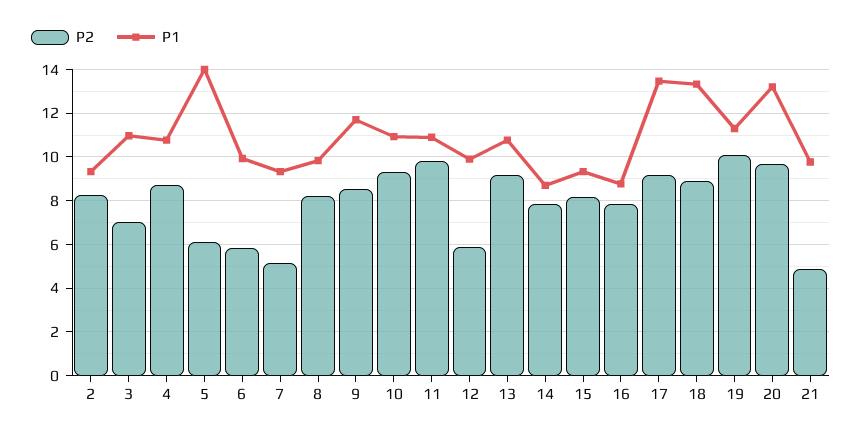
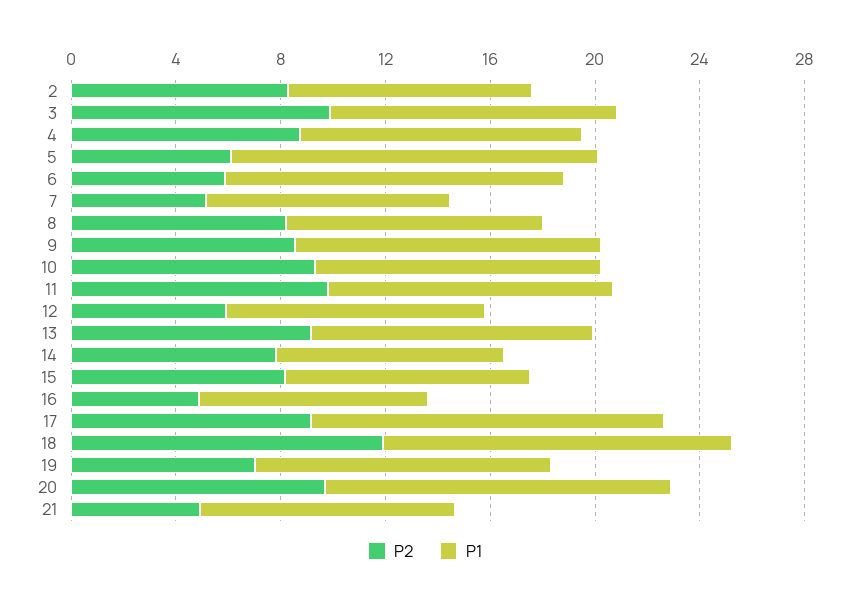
P2, 3: 7 -> 10
P1, 6: 10 -> 13
P2, 16: 8 -> 5
P2, 18: 9 -> 12
P2, 19: 10 -> 7

